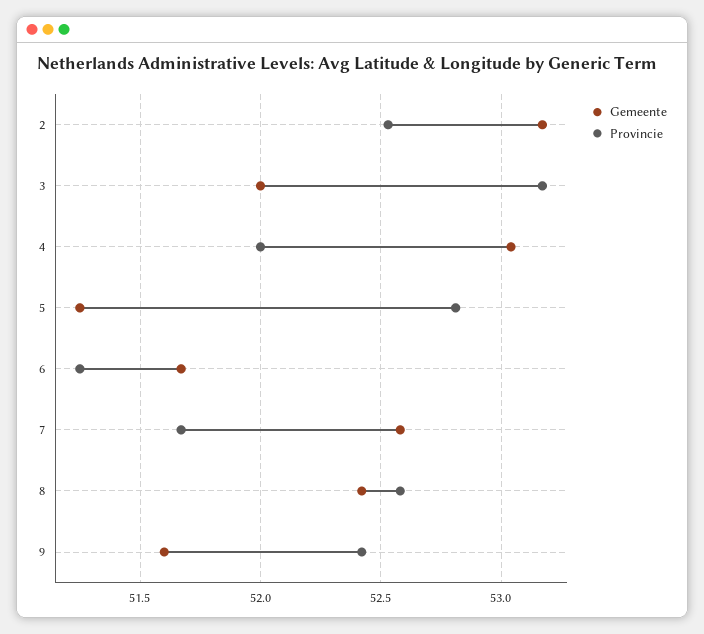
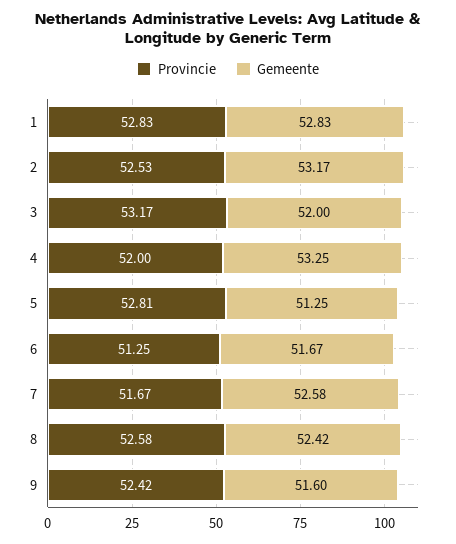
Gemeente, 4: 53.05 -> 53.25
Provincie, 1: none -> 52.83
Gemeente, 1: none -> 52.83

